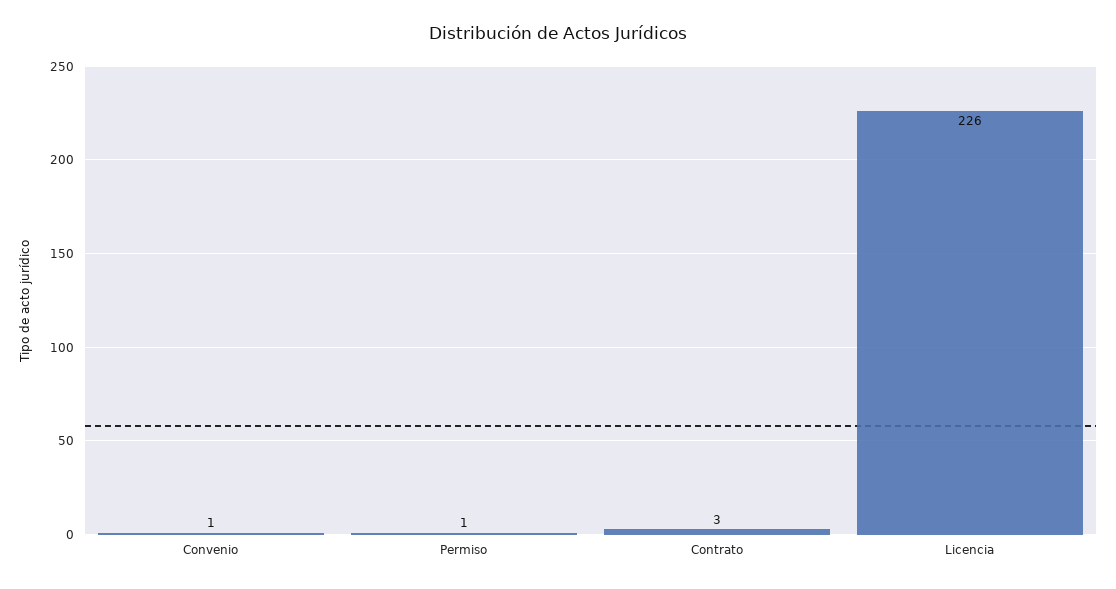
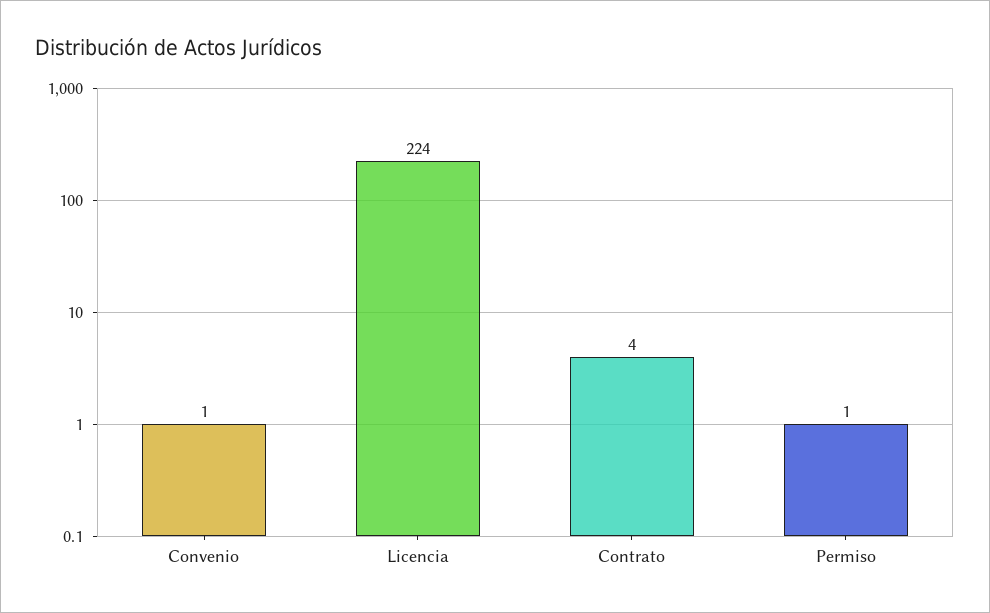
Contrato: 3 -> 4
Licencia: 226 -> 224

